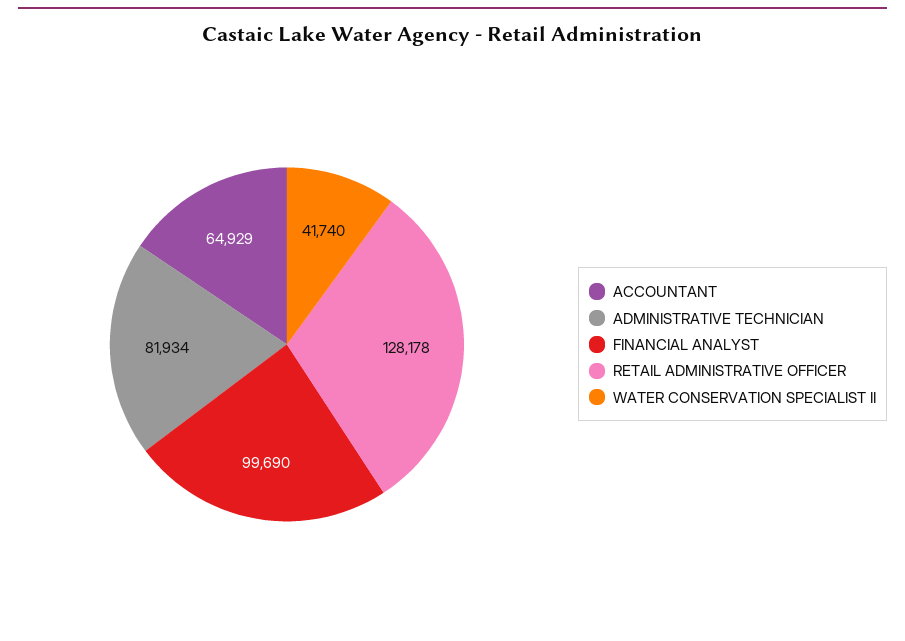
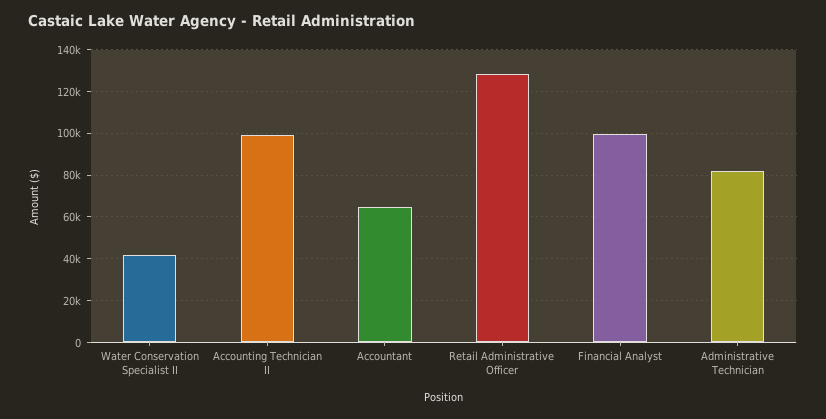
Accounting Technician II: none -> 100000

